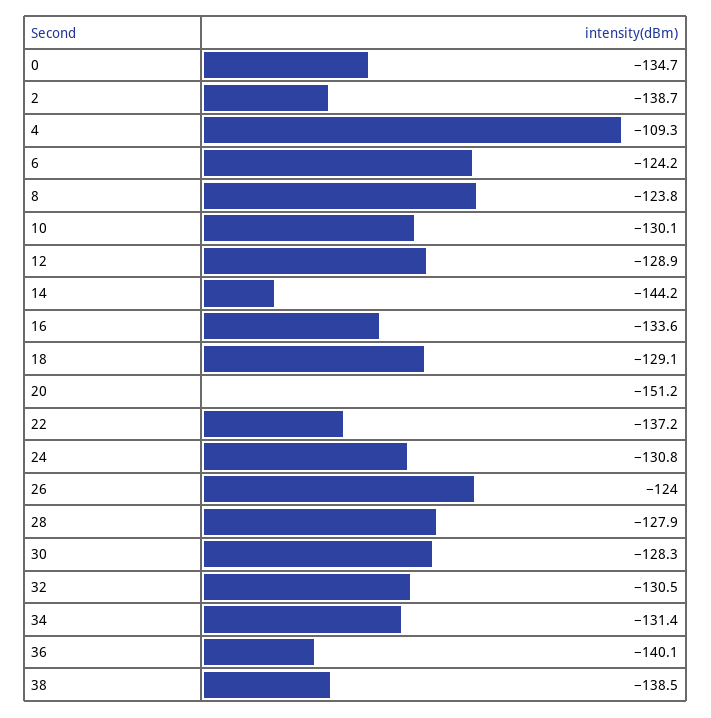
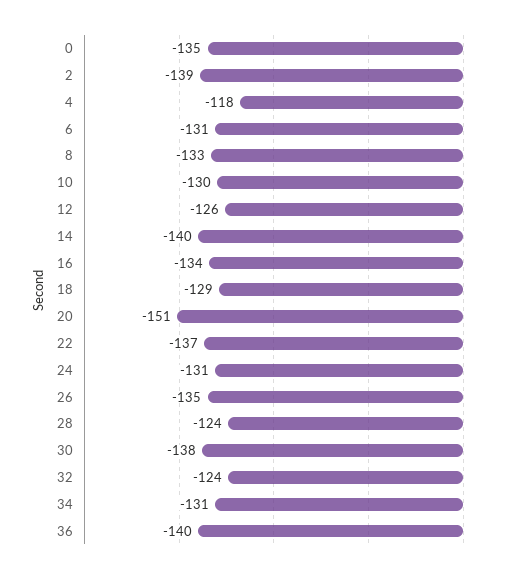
4: -109.3 -> -118
6: -124.2 -> -131
8: -123.8 -> -133
12: -128.9 -> -126
14: -144.2 -> -140
26: -124 -> -135
28: -127.9 -> -124
30: -128.3 -> -138
32: -130.5 -> -124
38: -138.5 -> none

